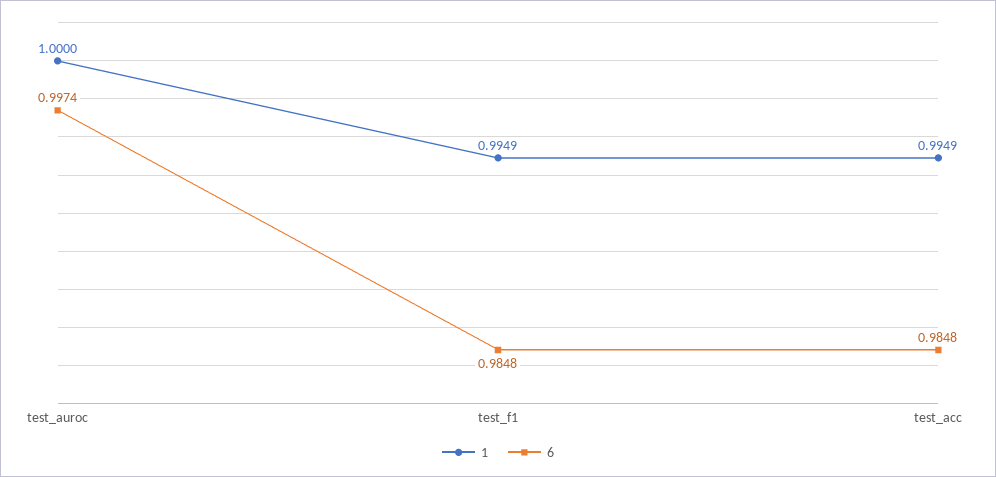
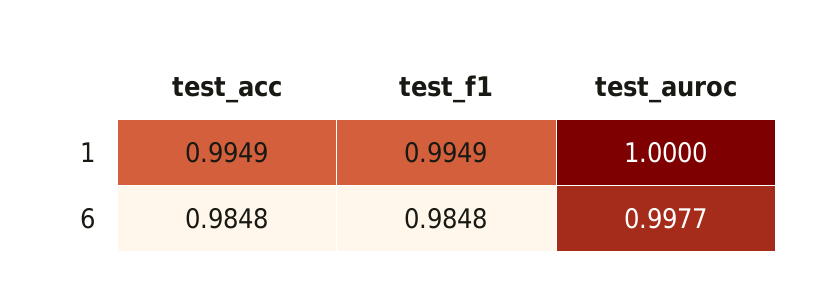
6, test_auroc: 0.9974 -> 0.9977

